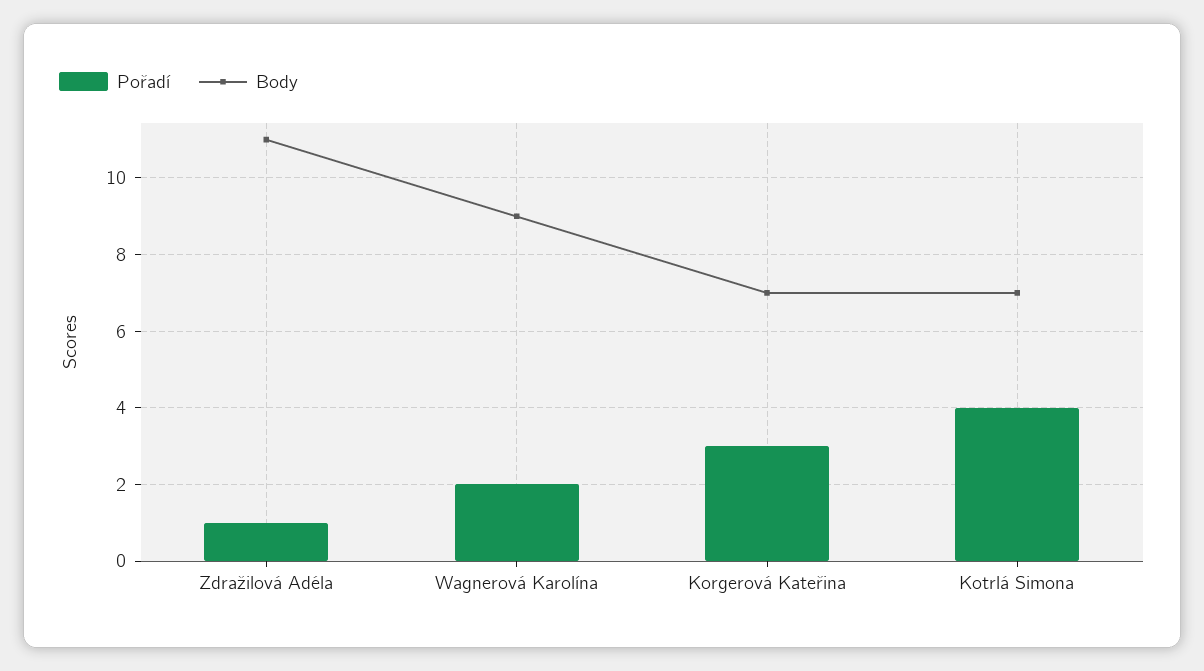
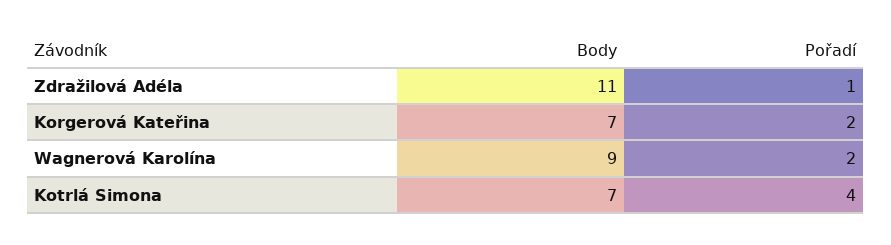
Pořadí, Korgerová Kateřina: 3 -> 2

